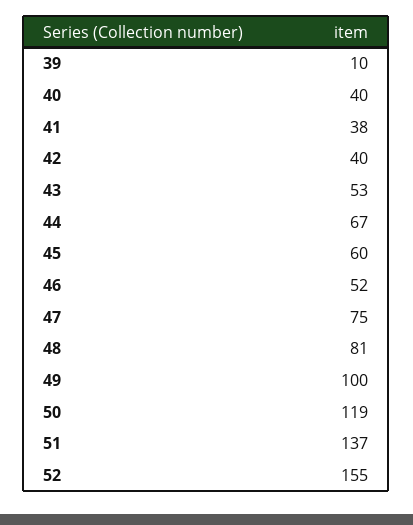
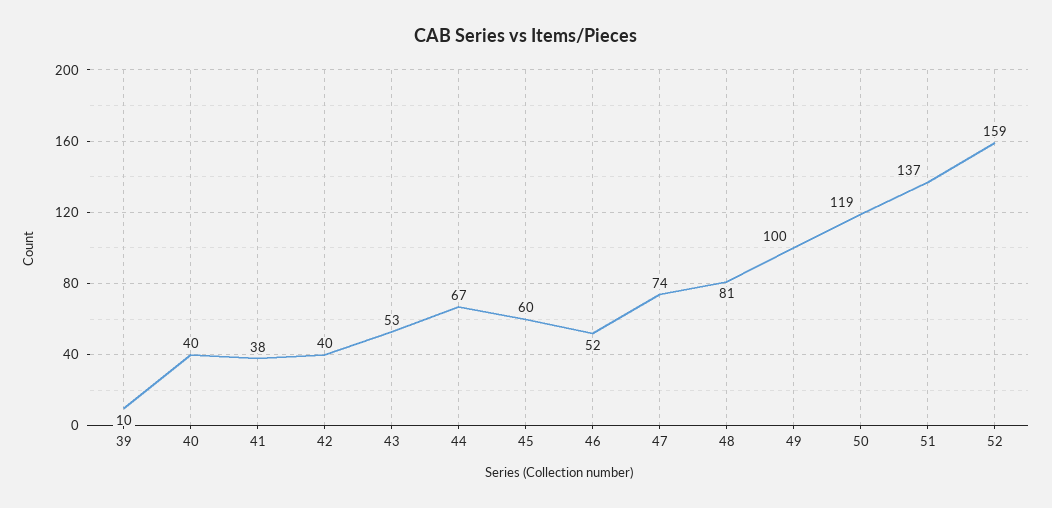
47: 75 -> 74
52: 155 -> 159

